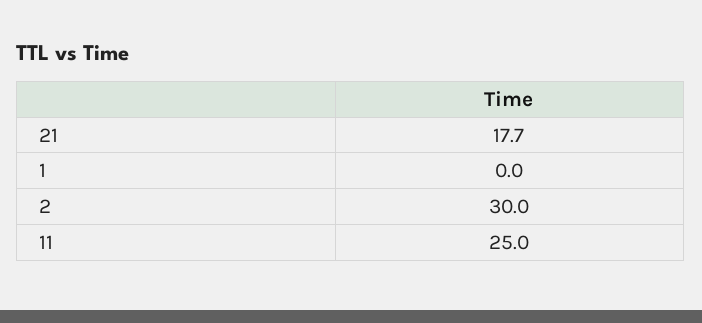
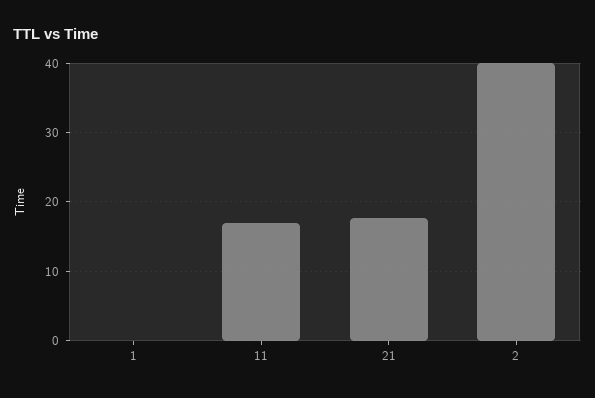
2: 30 -> 40
11: 25 -> 17

